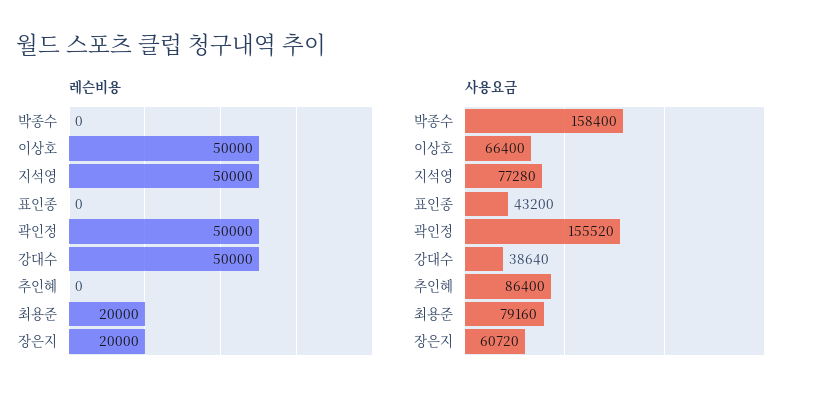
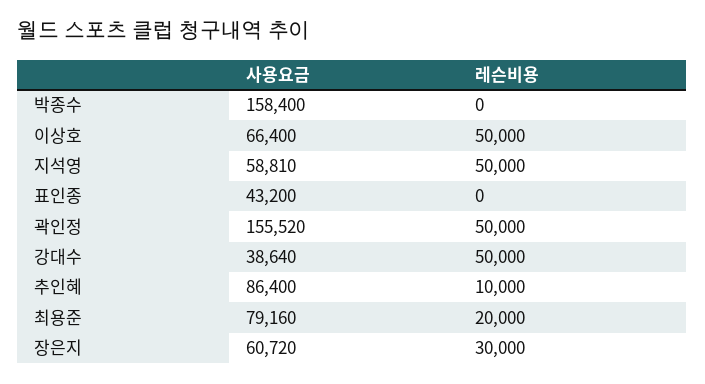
레슨비용, 추인혜: 0 -> 10000
레슨비용, 장은지: 20000 -> 30000
사용요금, 지석영: 77280 -> 58810

